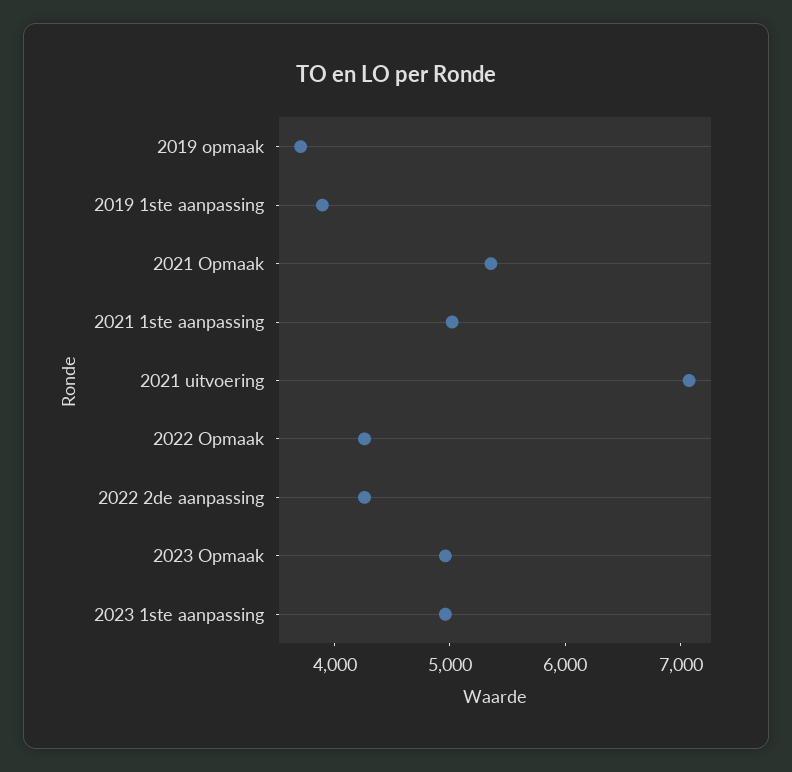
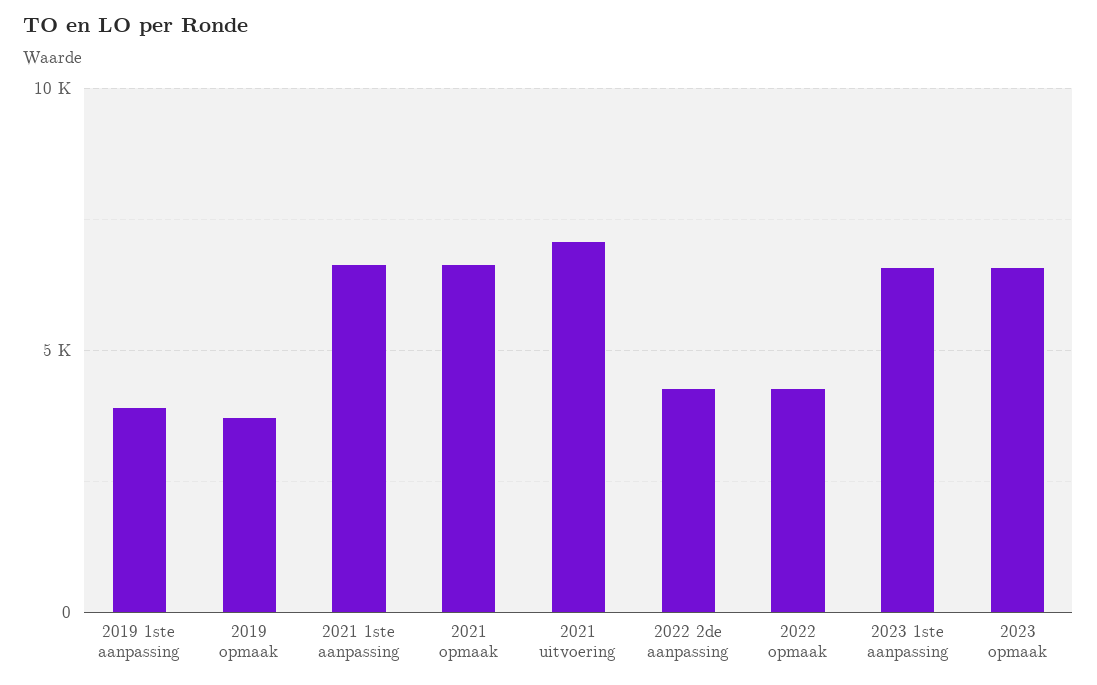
2021 Opmaak: 5400 -> 6500
2021 1ste aanpassing: 5000 -> 6500
2023 Opmaak: 5000 -> 6500
2023 1ste aanpassing: 5000 -> 6500

